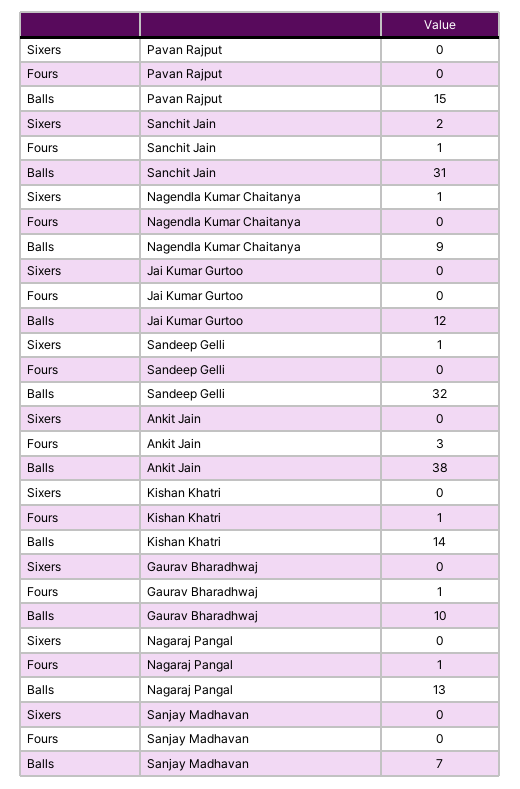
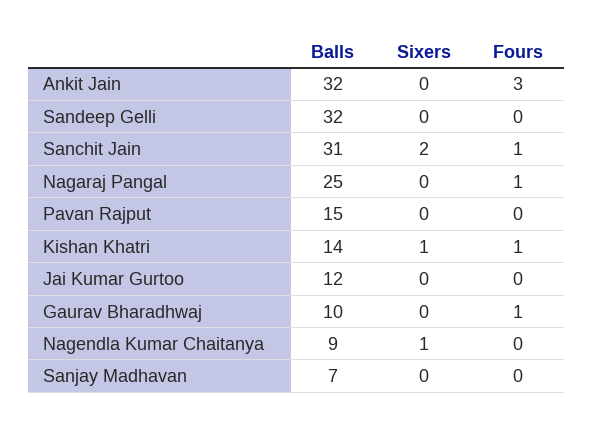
Sixers, Sandeep Gelli: 1 -> 0
Balls, Ankit Jain: 38 -> 32
Sixers, Kishan Khatri: 0 -> 1
Balls, Nagaraj Pangal: 13 -> 25

